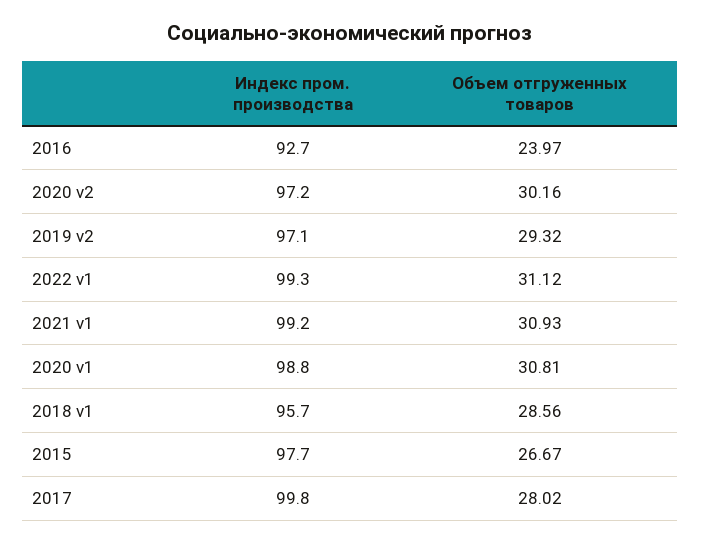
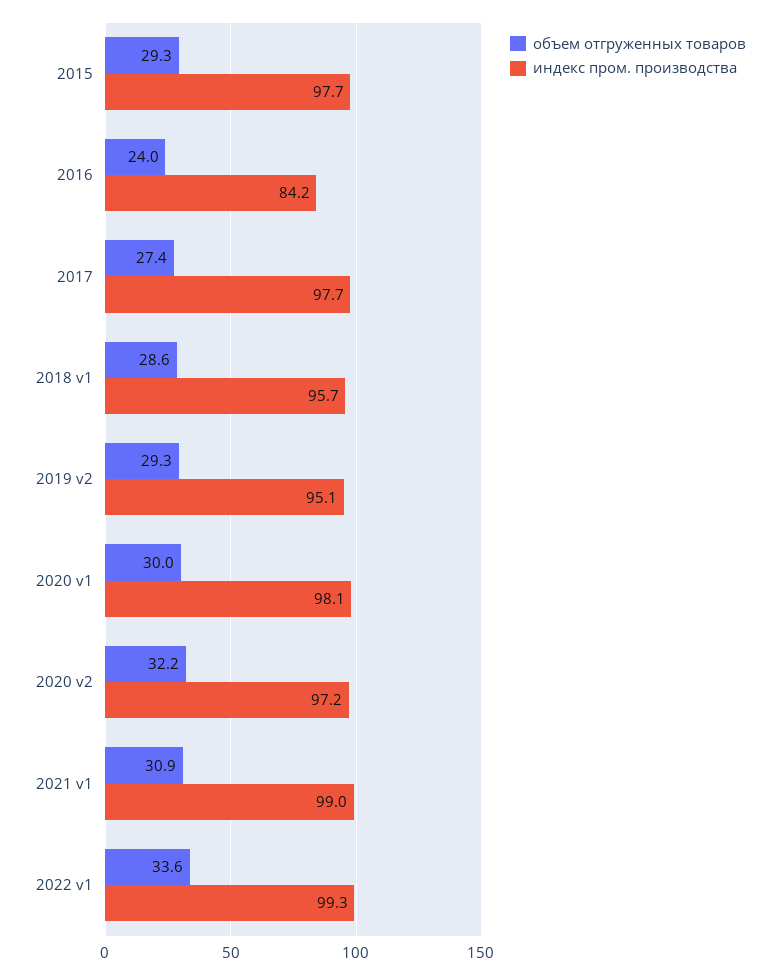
Индекс пром. производства, 2016: 92.7 -> 84.2
Объем отгруженных товаров, 2020 v2: 30.16 -> 32.2
Индекс пром. производства, 2019 v2: 97.1 -> 95.1
Объем отгруженных товаров, 2022 v1: 31.12 -> 33.6
Индекс пром. производства, 2021 v1: 99.2 -> 99
Индекс пром. производства, 2020 v1: 98.8 -> 98.1
Объем отгруженных товаров, 2020 v1: 30.81 -> 30
Объем отгруженных товаров, 2015: 26.67 -> 29.3
Индекс пром. производства, 2017: 99.8 -> 97.7
Объем отгруженных товаров, 2017: 28.02 -> 27.4

